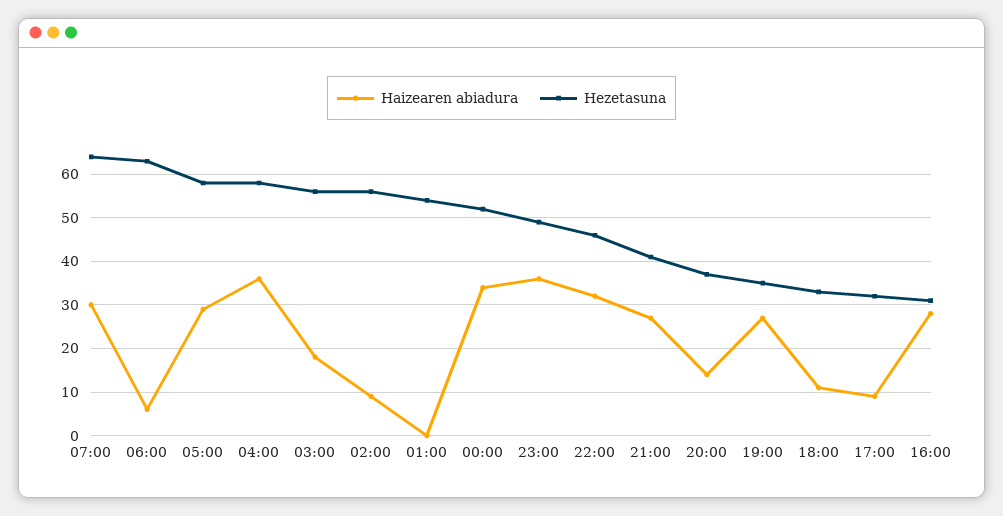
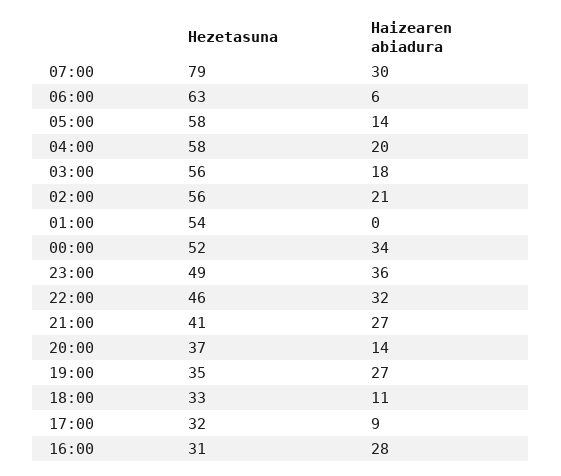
Hezetasuna, 07:00: 65 -> 79
Haizearen abiadura, 05:00: 30 -> 14
Haizearen abiadura, 04:00: 35 -> 20
Haizearen abiadura, 02:00: 10 -> 21

